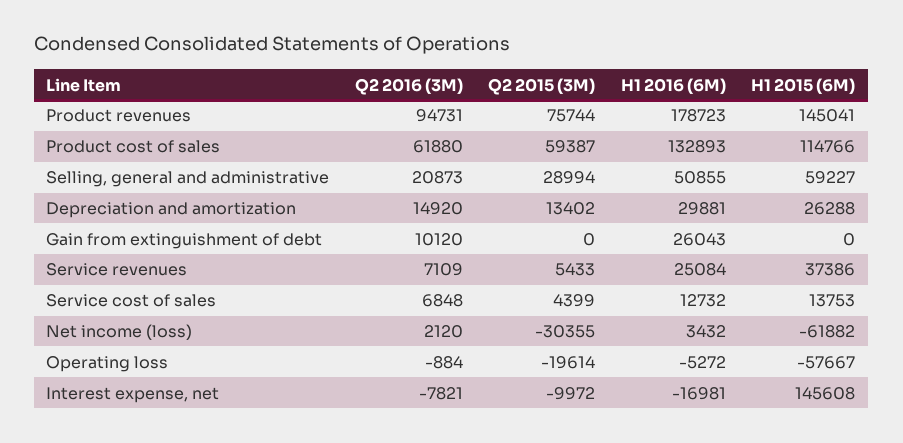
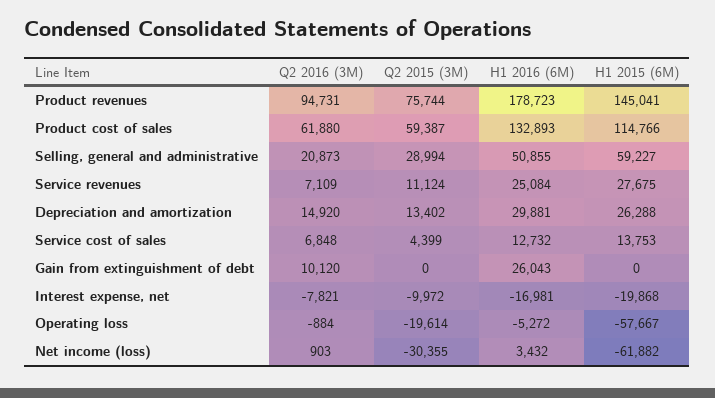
Q2 2015 (3M), Service revenues: 5433 -> 11124
H1 2015 (6M), Service revenues: 37386 -> 27675
Q2 2016 (3M), Net income (loss): 2120 -> 903
H1 2015 (6M), Interest expense, net: 145608 -> -19868

